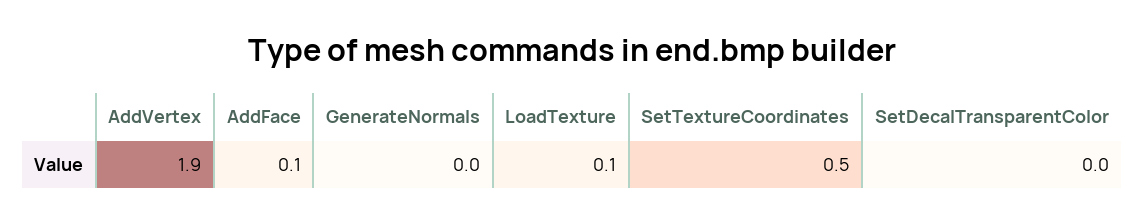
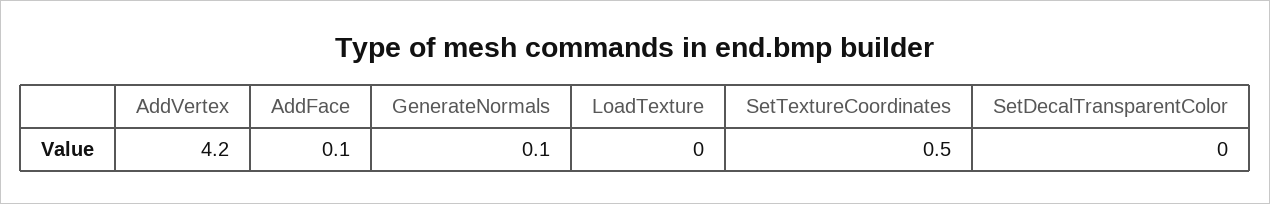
AddVertex: 1.9 -> 4.2
GenerateNormals: 0 -> 0.1
LoadTexture: 0.1 -> 0

